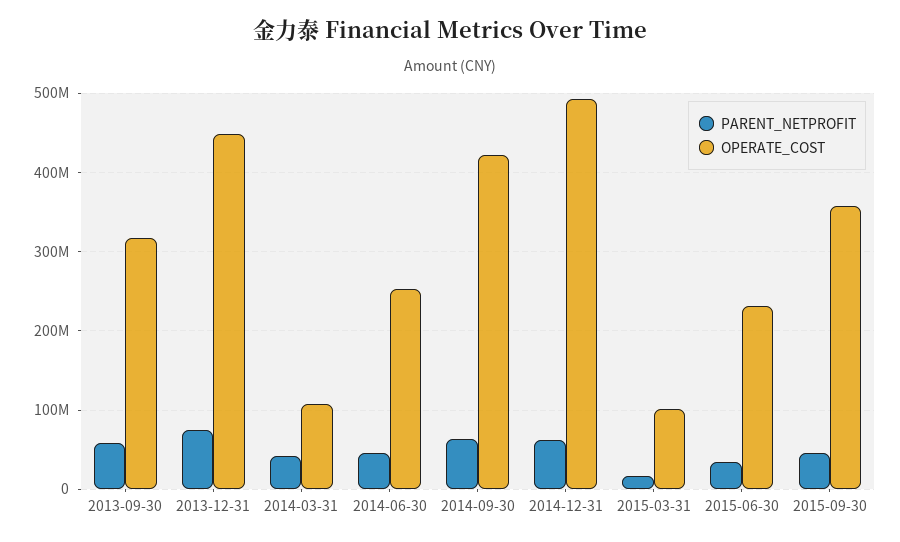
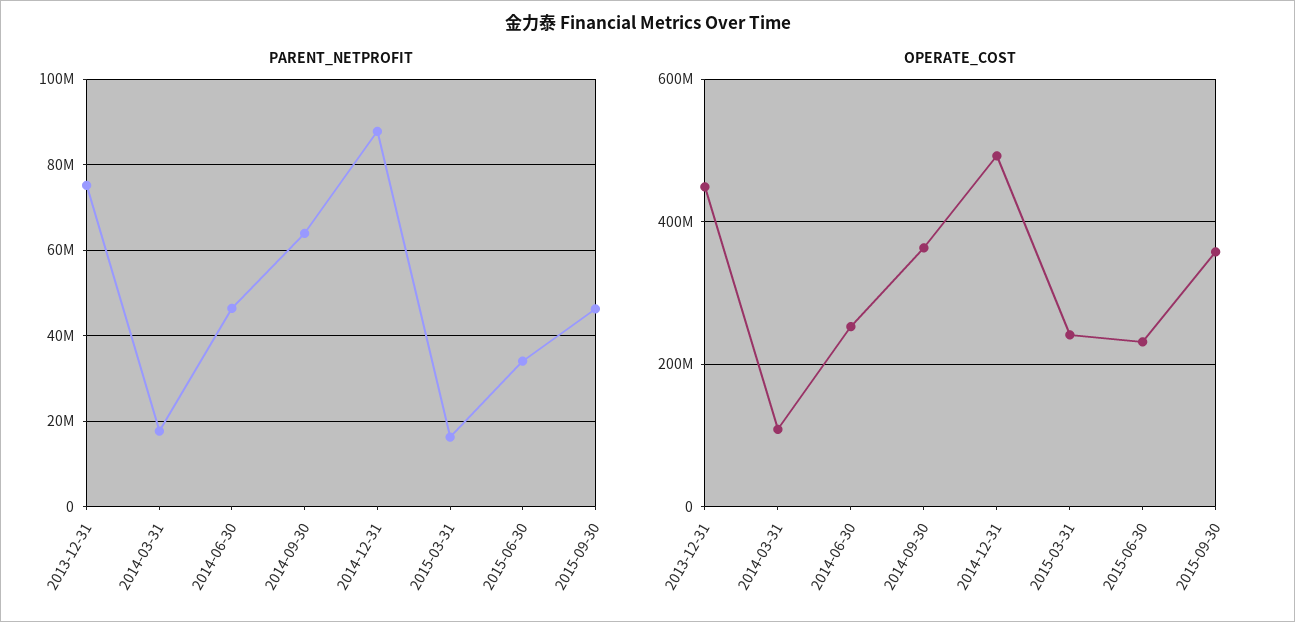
PARENT_NETPROFIT, 2013-09-30: 60000000 -> none
OPERATE_COST, 2013-09-30: 320000000 -> none
PARENT_NETPROFIT, 2014-03-31: 40000000 -> 18000000
OPERATE_COST, 2014-09-30: 420000000 -> 360000000
PARENT_NETPROFIT, 2014-12-31: 60000000 -> 88000000
OPERATE_COST, 2015-03-31: 100000000 -> 240000000

